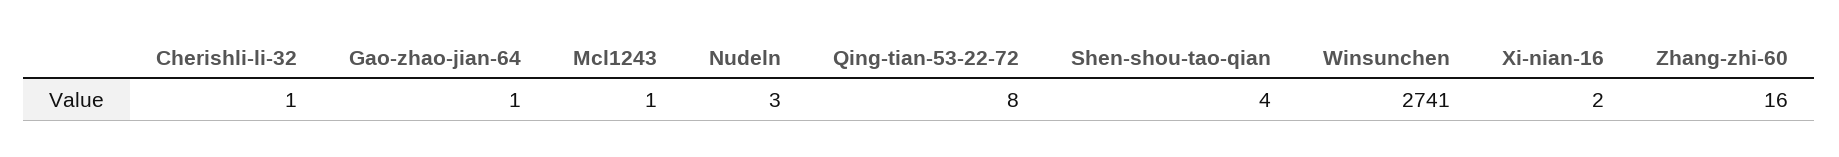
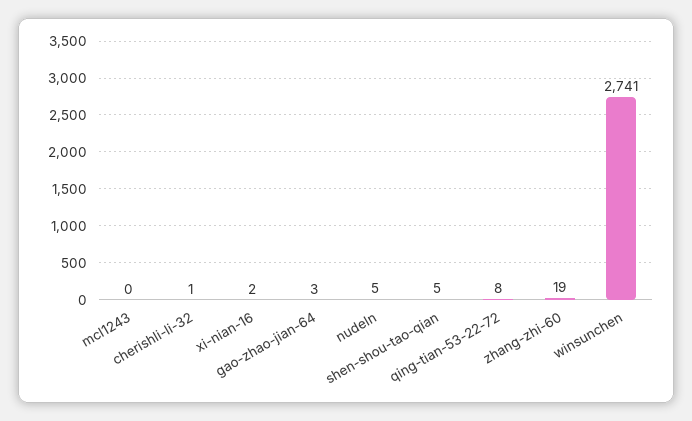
Gao-zhao-jian-64: 1 -> 3
Mcl1243: 1 -> 0
Nudeln: 3 -> 5
Shen-shou-tao-qian: 4 -> 5
Zhang-zhi-60: 16 -> 19

